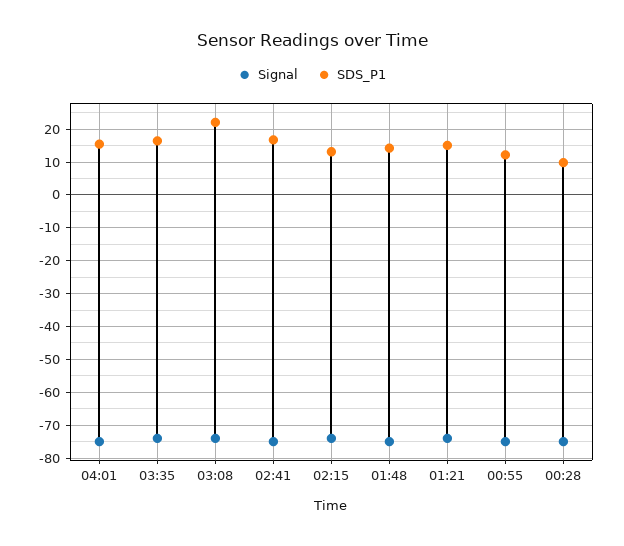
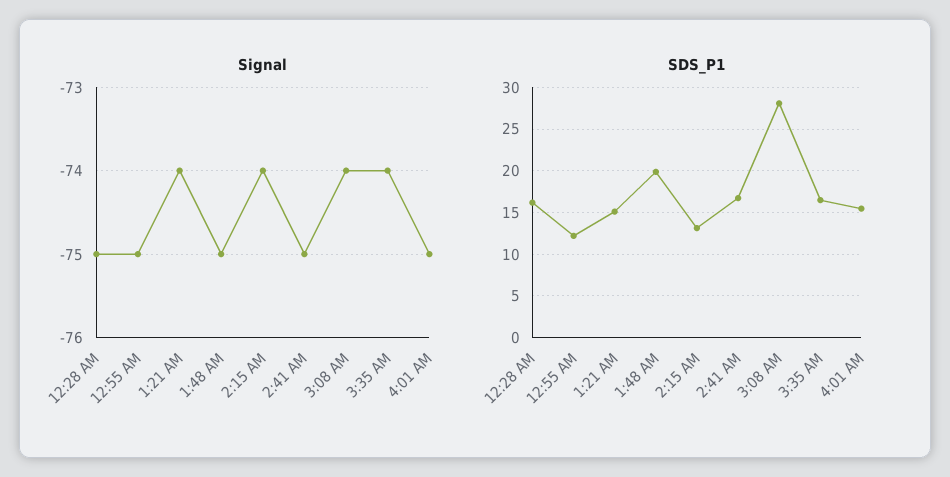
SDS_P1, 03:08: 22 -> 28
SDS_P1, 01:48: 14 -> 20
SDS_P1, 00:28: 10 -> 16

